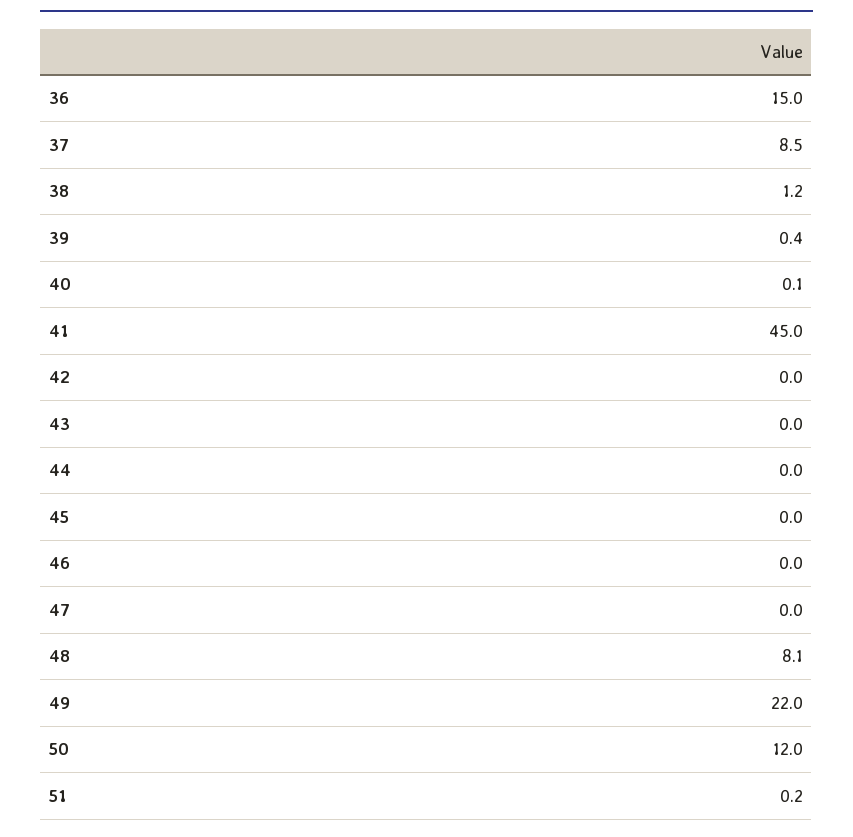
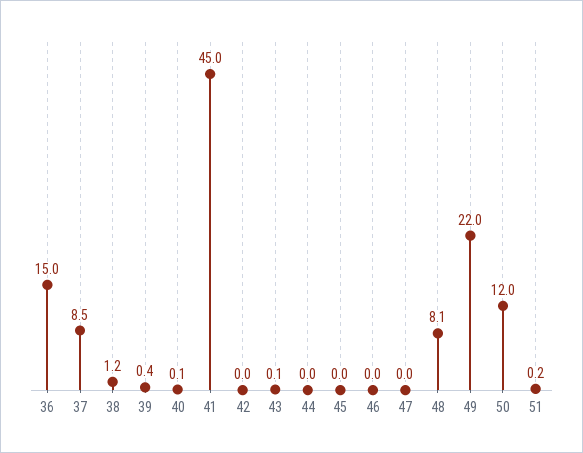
43: 0 -> 0.1

